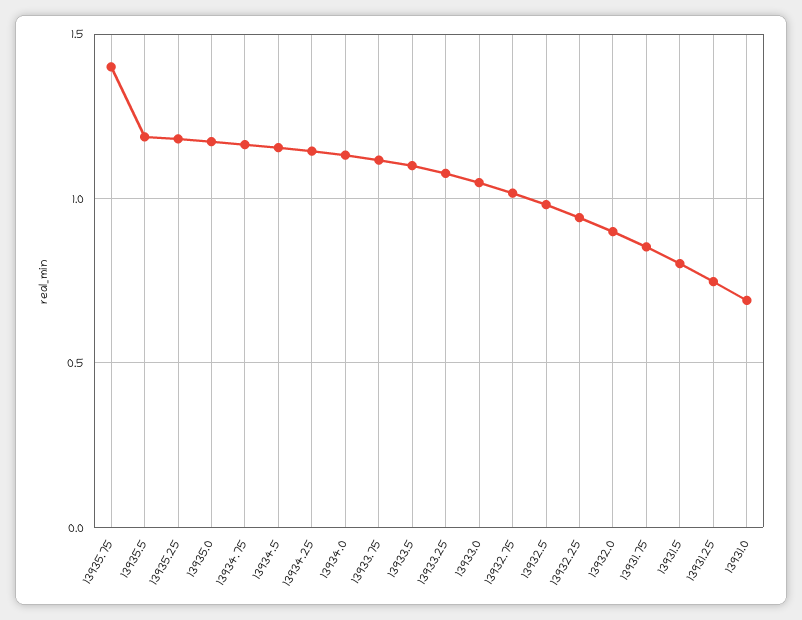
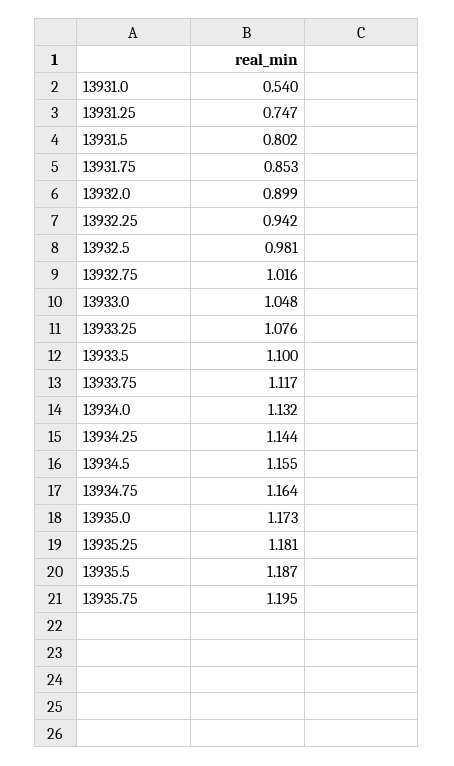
13935.75: 1.4 -> 1.195
13931.0: 0.7 -> 0.54

